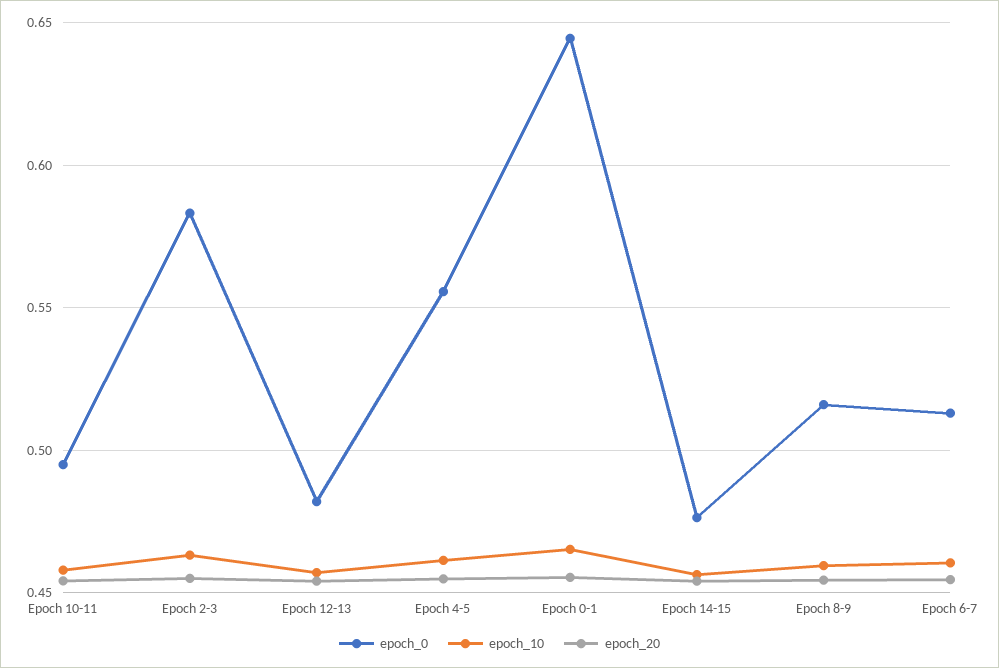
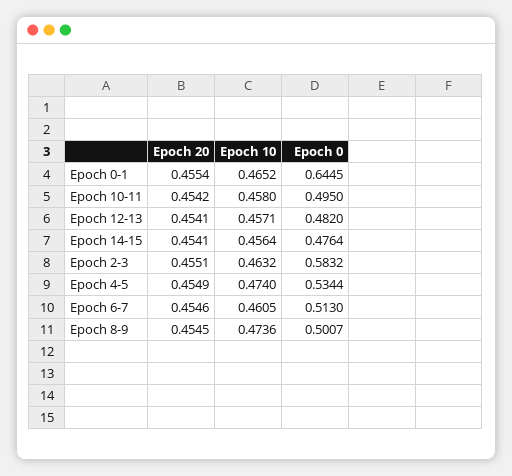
epoch_0, Epoch 4-5: 0.555 -> 0.5344
epoch_10, Epoch 4-5: 0.46 -> 0.474
epoch_0, Epoch 8-9: 0.515 -> 0.5007
epoch_10, Epoch 8-9: 0.46 -> 0.4736

